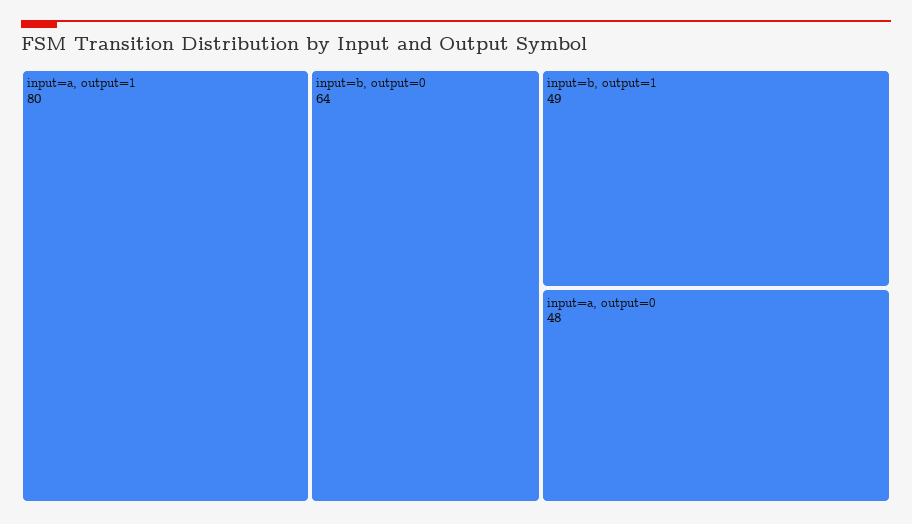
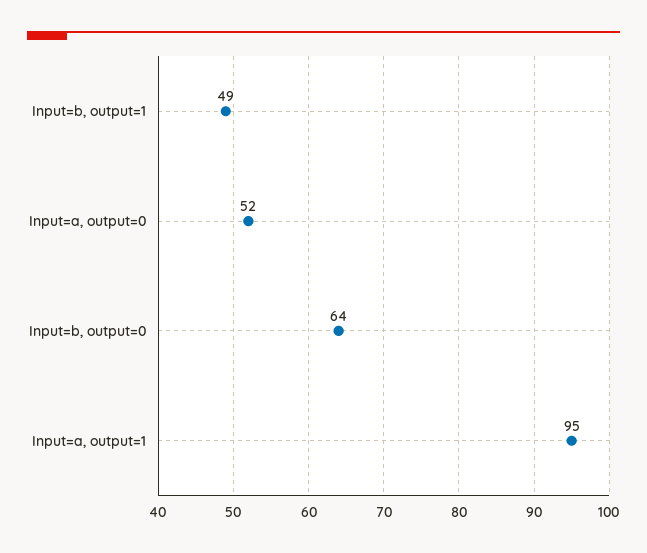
input=a, output=1: 80 -> 95
input=a, output=0: 48 -> 52

